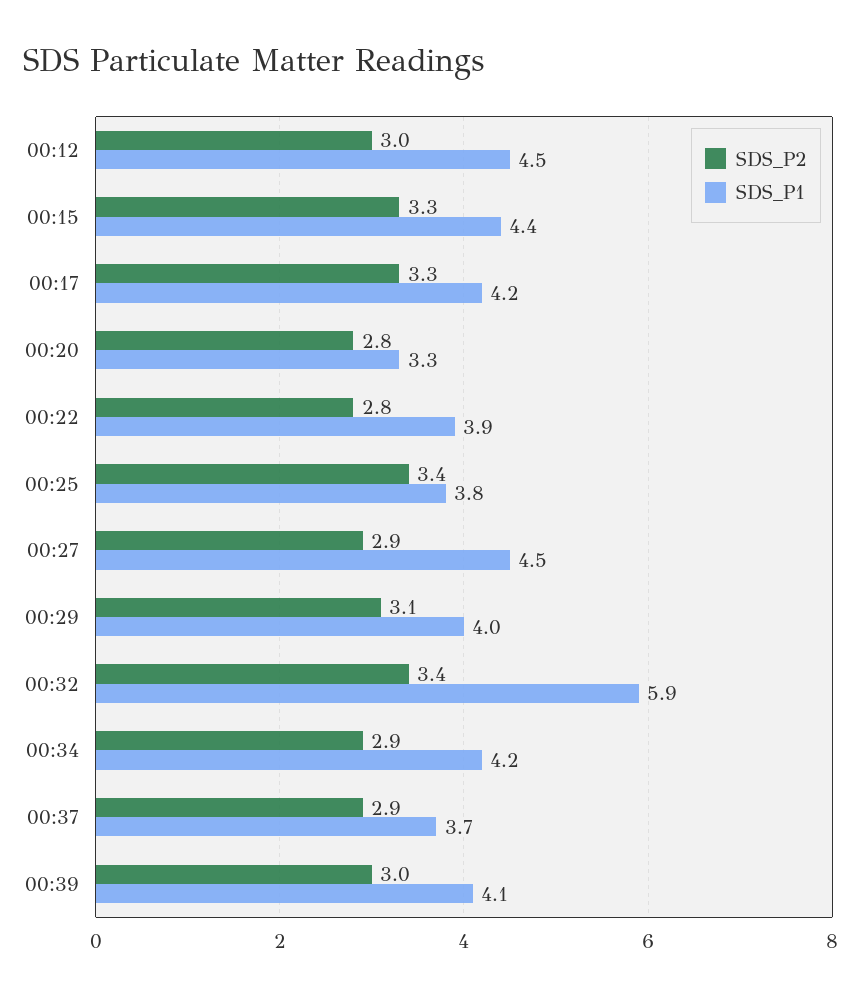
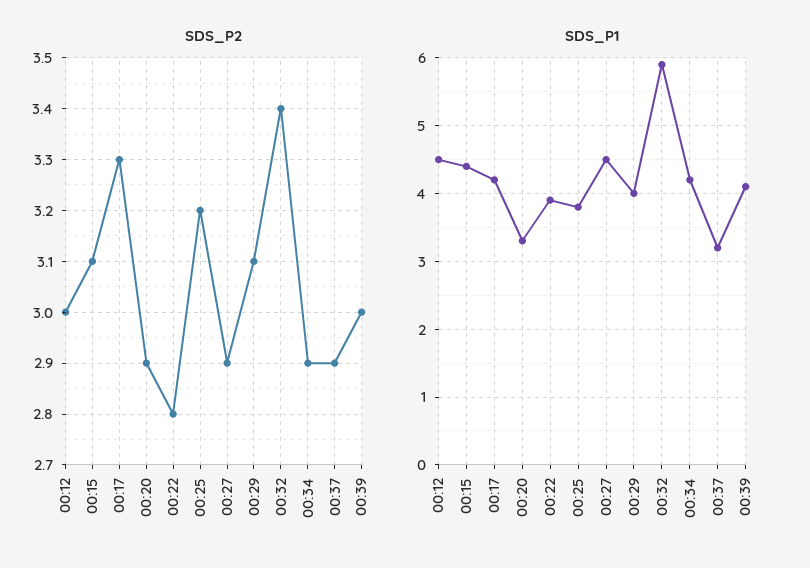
SDS_P2, 00:15: 3.3 -> 3.1
SDS_P2, 00:20: 2.8 -> 2.9
SDS_P2, 00:25: 3.4 -> 3.2
SDS_P1, 00:37: 3.7 -> 3.2

